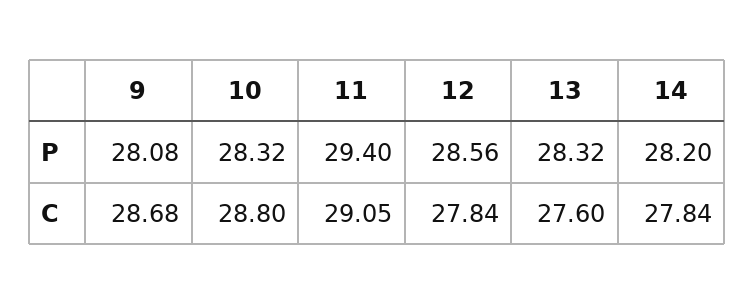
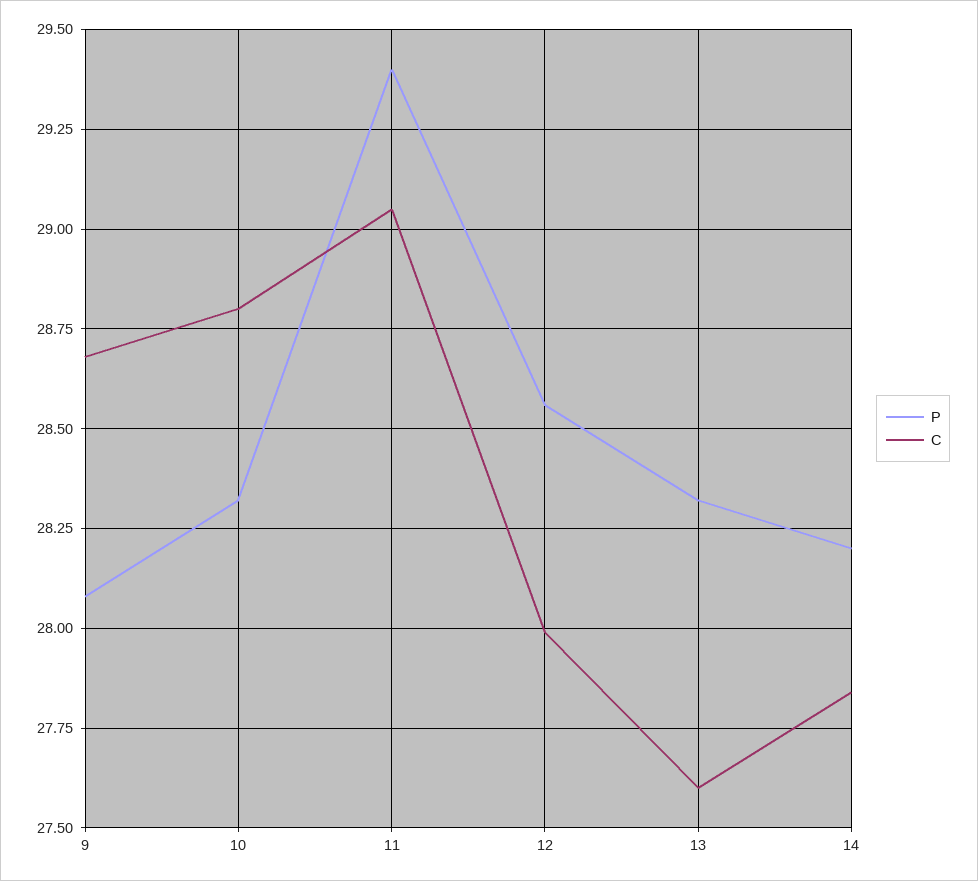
C, 12: 27.84 -> 28

